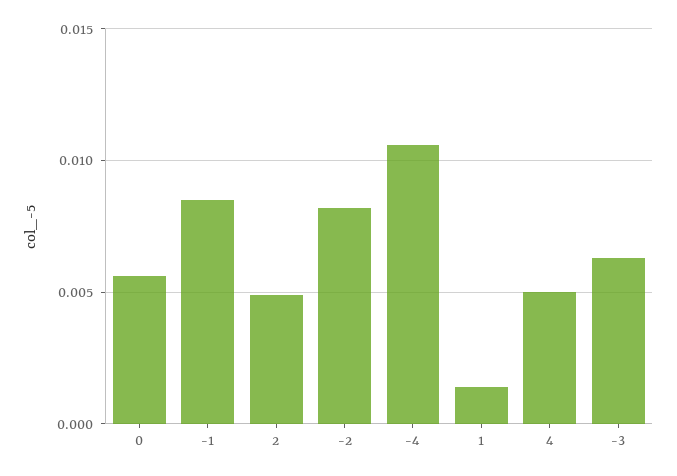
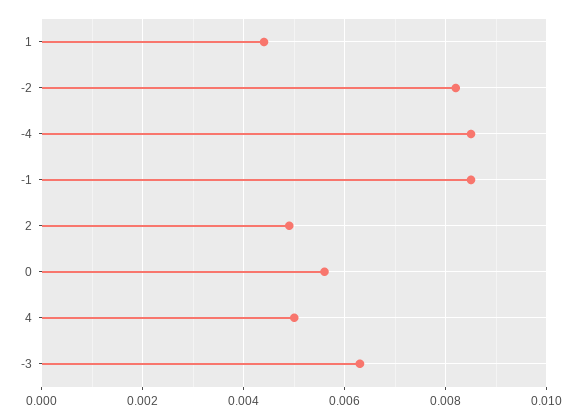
-4: 0.0105 -> 0.0085
1: 0.0015 -> 0.0045

